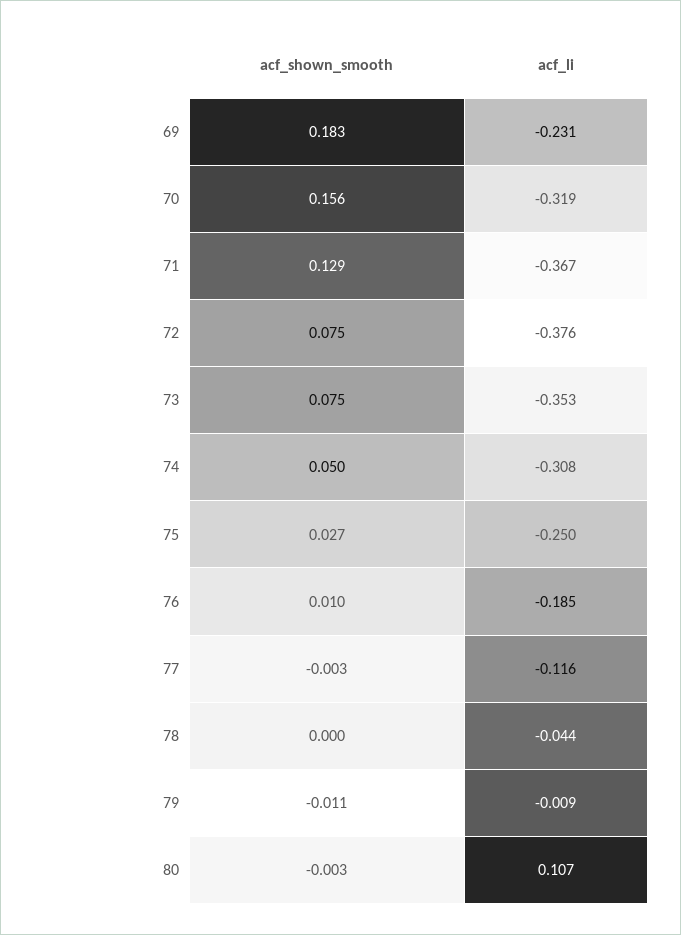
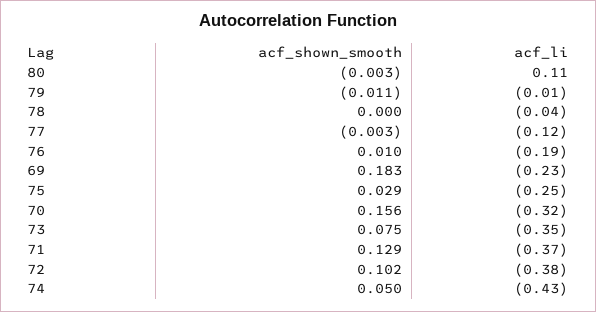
acf_shown_smooth, 72: 0.075 -> 0.102
acf_li, 74: -0.308 -> -0.43
acf_shown_smooth, 75: 0.027 -> 0.029

